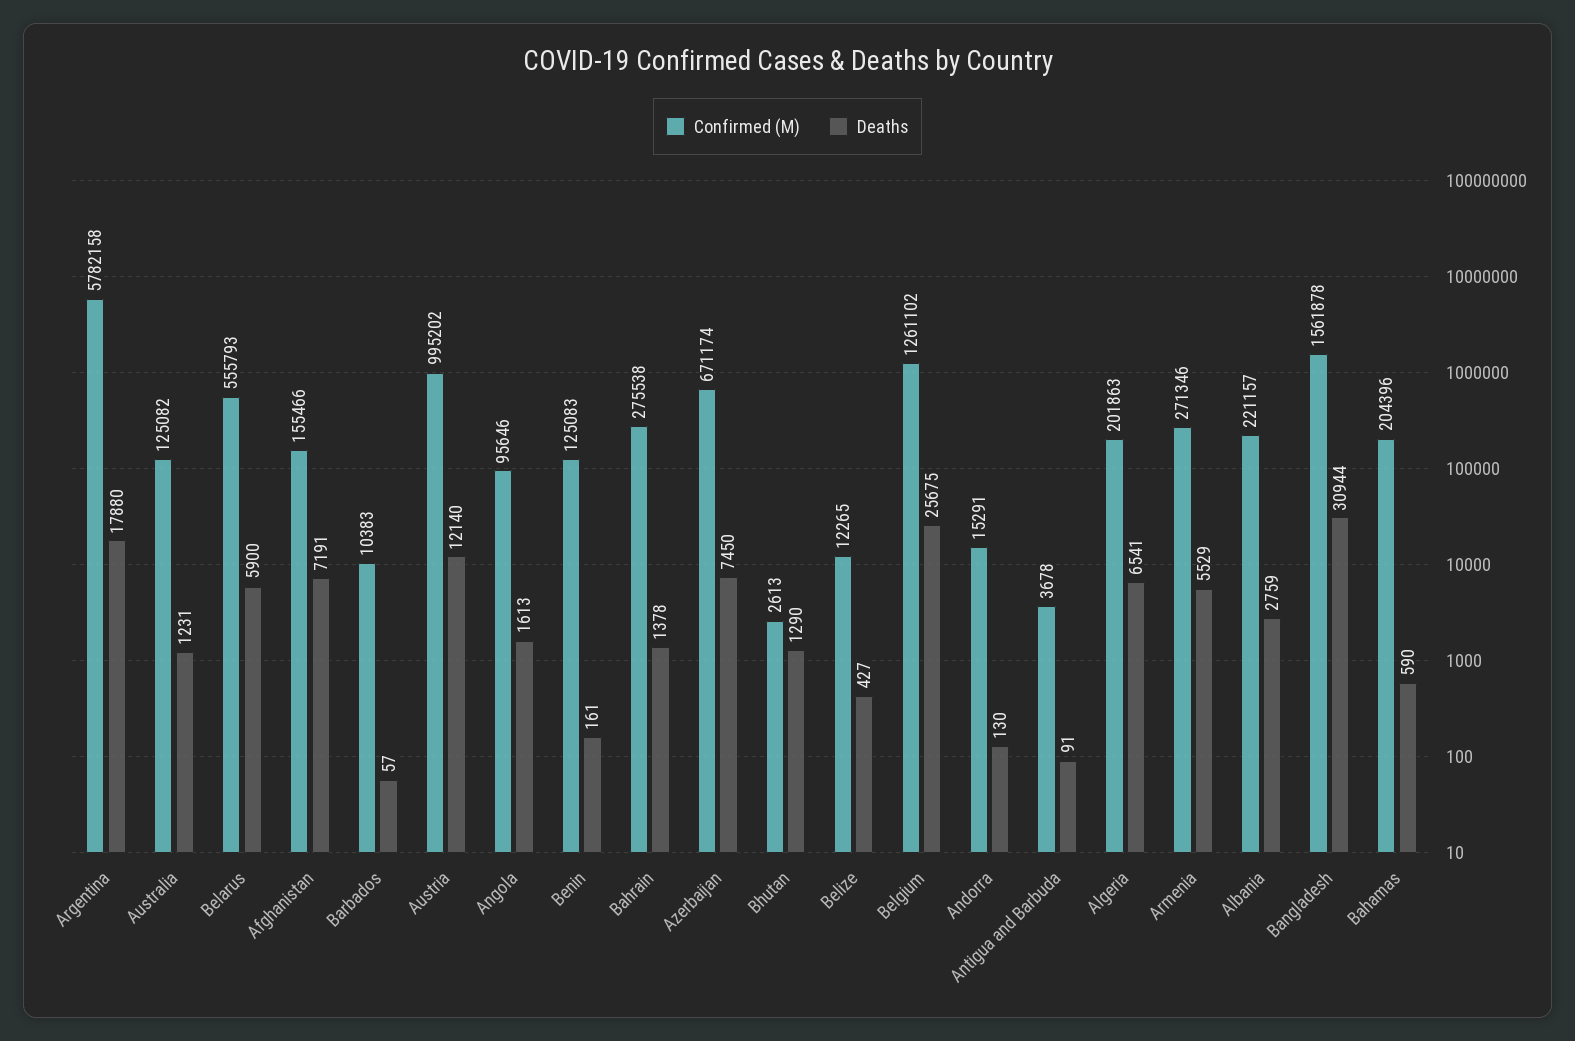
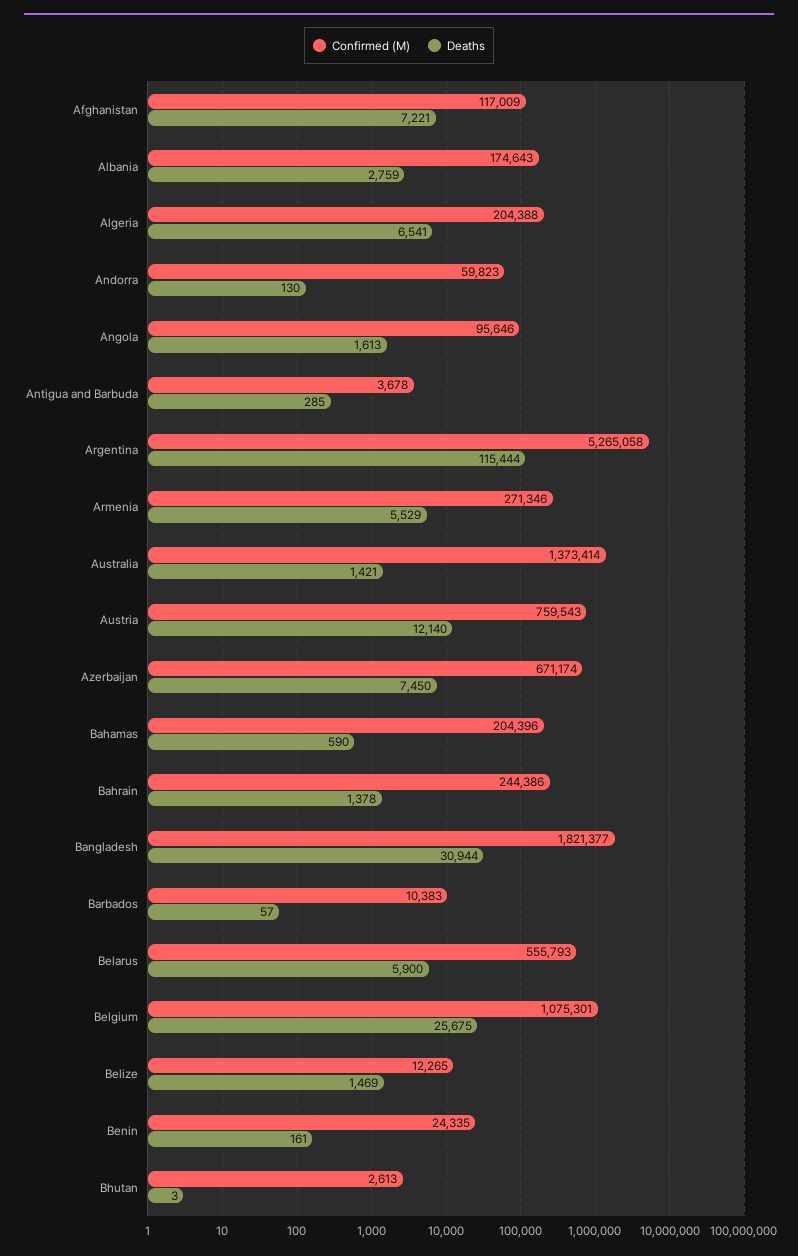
Confirmed (M), Argentina: 5782158 -> 5265058
Deaths, Argentina: 17880 -> 115444
Confirmed (M), Australia: 125082 -> 1373414
Deaths, Australia: 1231 -> 1421
Confirmed (M), Afghanistan: 155466 -> 117009
Deaths, Afghanistan: 7191 -> 7221
Confirmed (M), Austria: 995202 -> 759543
Confirmed (M), Benin: 125083 -> 24335
Confirmed (M), Bahrain: 275538 -> 244386
Deaths, Bhutan: 1290 -> 3
Deaths, Belize: 427 -> 1469
Confirmed (M), Belgium: 1261102 -> 1075301
Confirmed (M), Andorra: 15291 -> 59823
Deaths, Antigua and Barbuda: 91 -> 285
Confirmed (M), Algeria: 201863 -> 204388
Confirmed (M), Albania: 221157 -> 174643
Confirmed (M), Bangladesh: 1561878 -> 1821377

